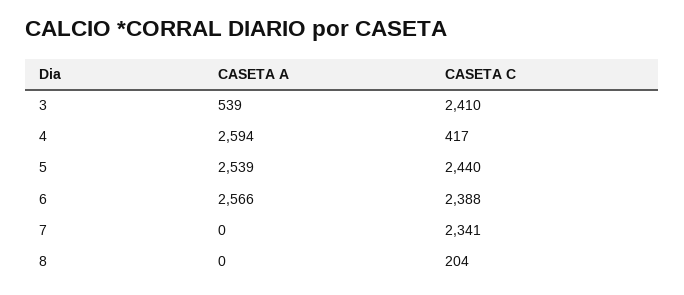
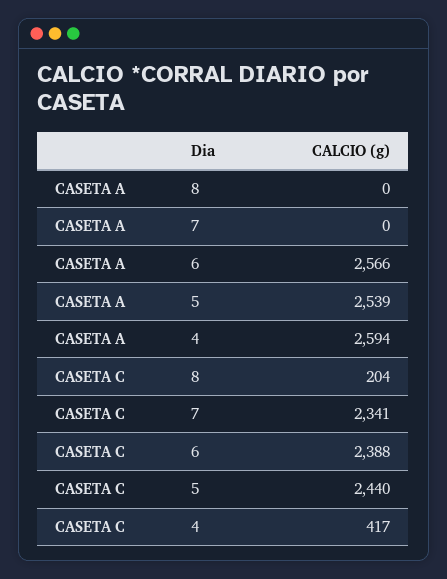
CASETA A, 3: 539 -> none
CASETA C, 3: 2410 -> none

